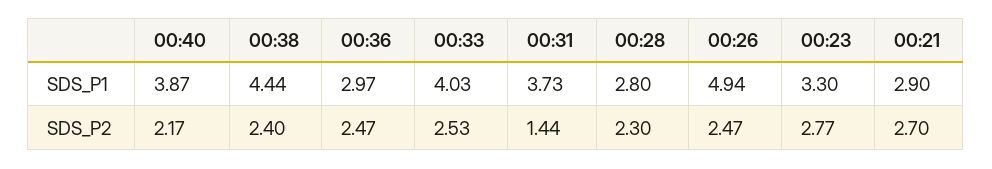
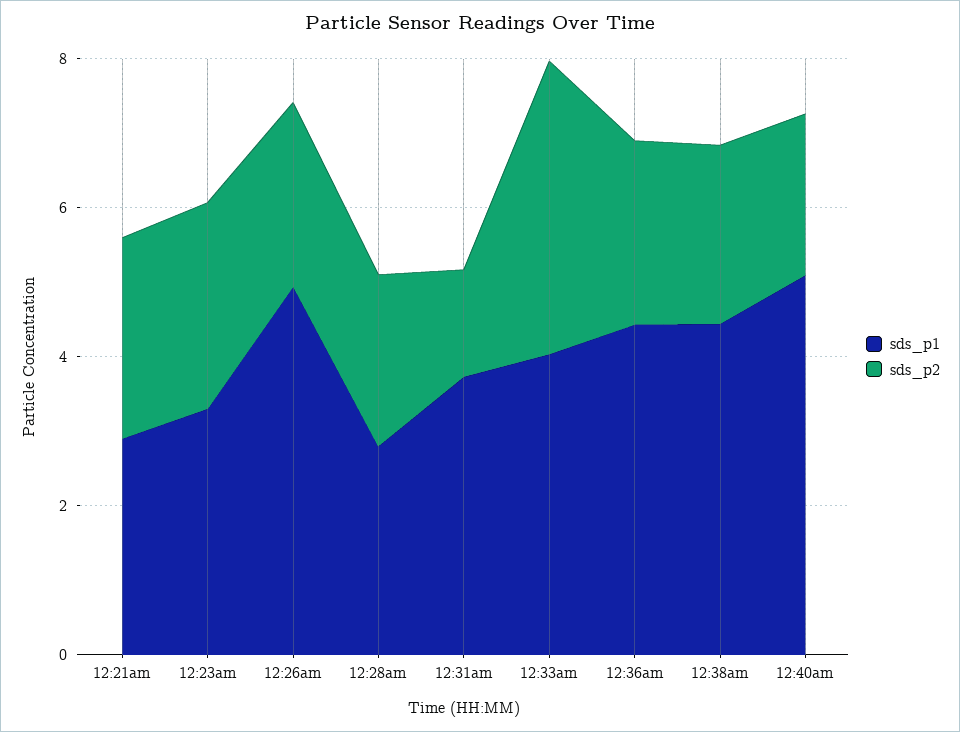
SDS_P1, 00:40: 3.87 -> 5
SDS_P1, 00:36: 2.97 -> 4.5
SDS_P2, 00:33: 2.53 -> 4

